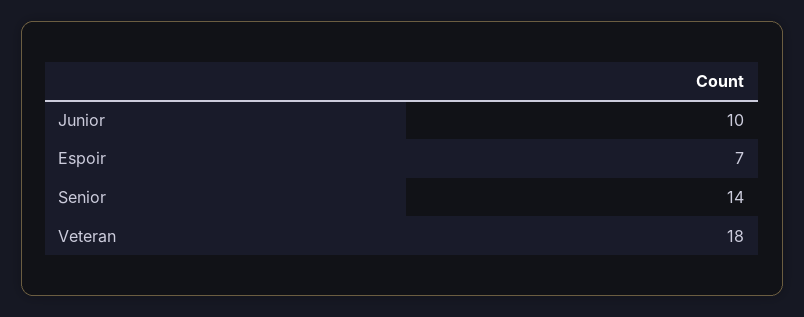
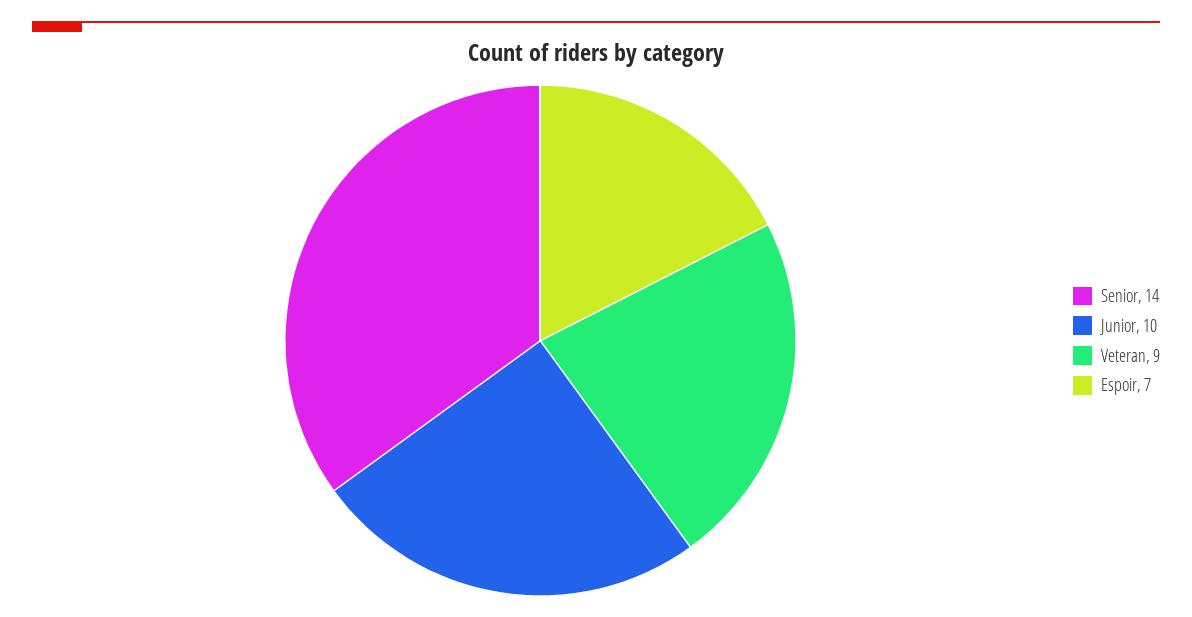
Veteran: 18 -> 9

